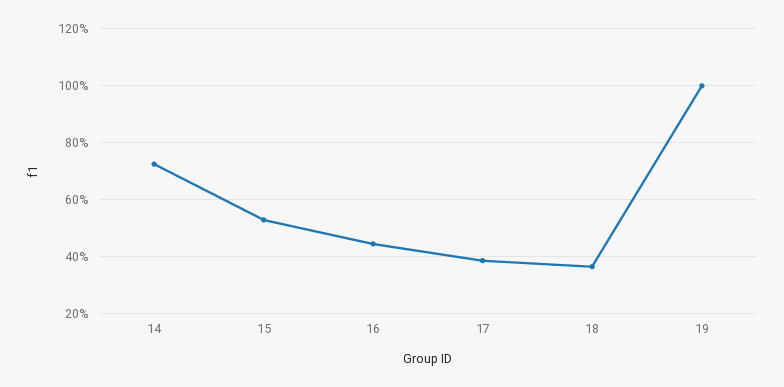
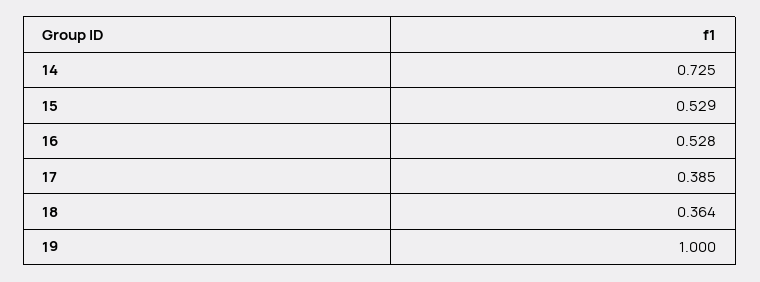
16: 0.45 -> 0.528

